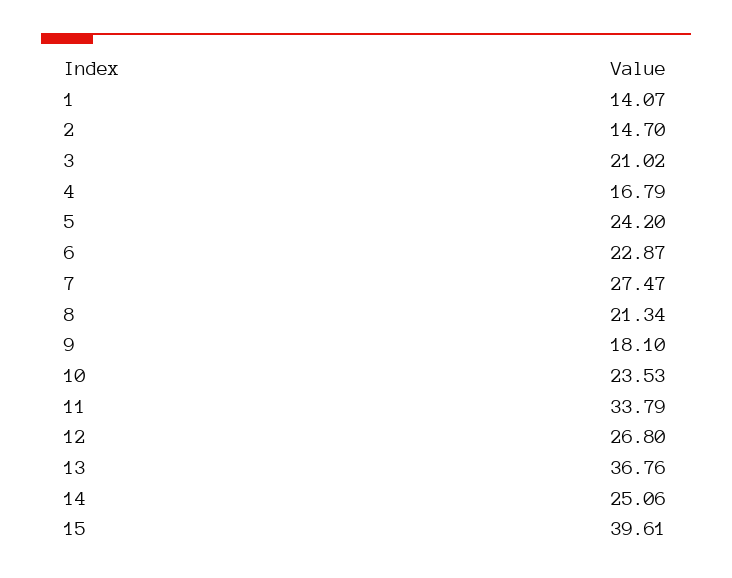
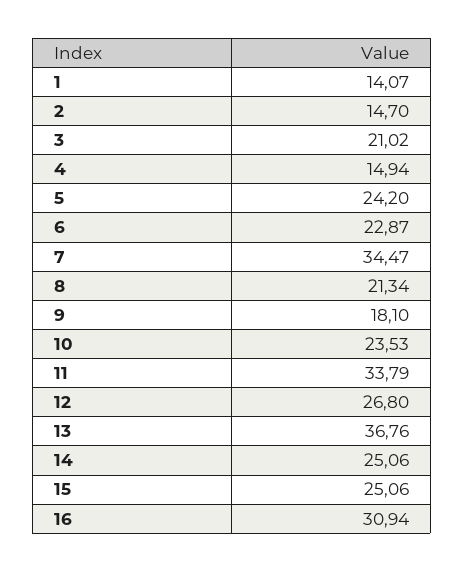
4: 16.79 -> 14.94
7: 27.47 -> 34.47
15: 39.61 -> 25.06
16: none -> 30.94

